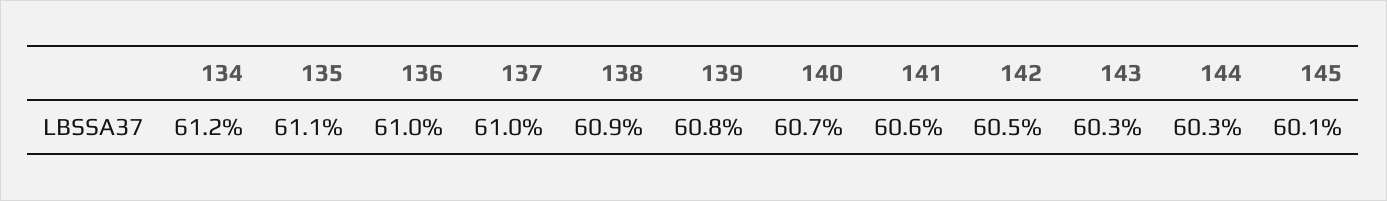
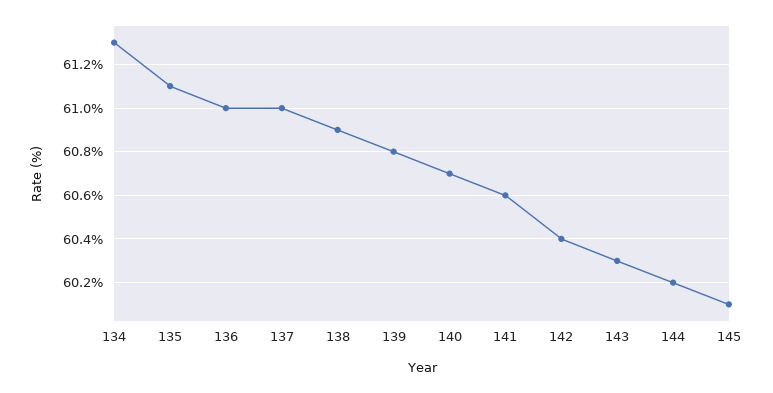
134: 61.2 -> 61.3
142: 60.5 -> 60.4
144: 60.3 -> 60.2

